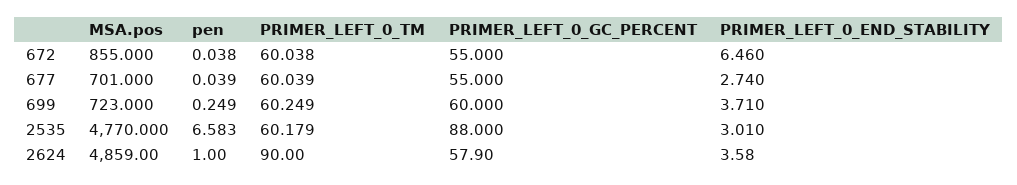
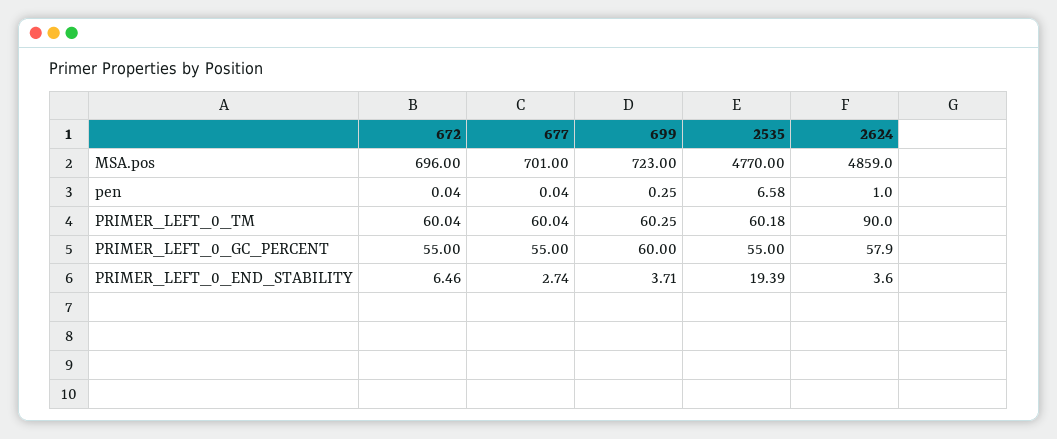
MSA.pos, 672: 855 -> 696
PRIMER_LEFT_0_GC_PERCENT, 2535: 88 -> 55
PRIMER_LEFT_0_END_STABILITY, 2535: 3.01 -> 19.39

